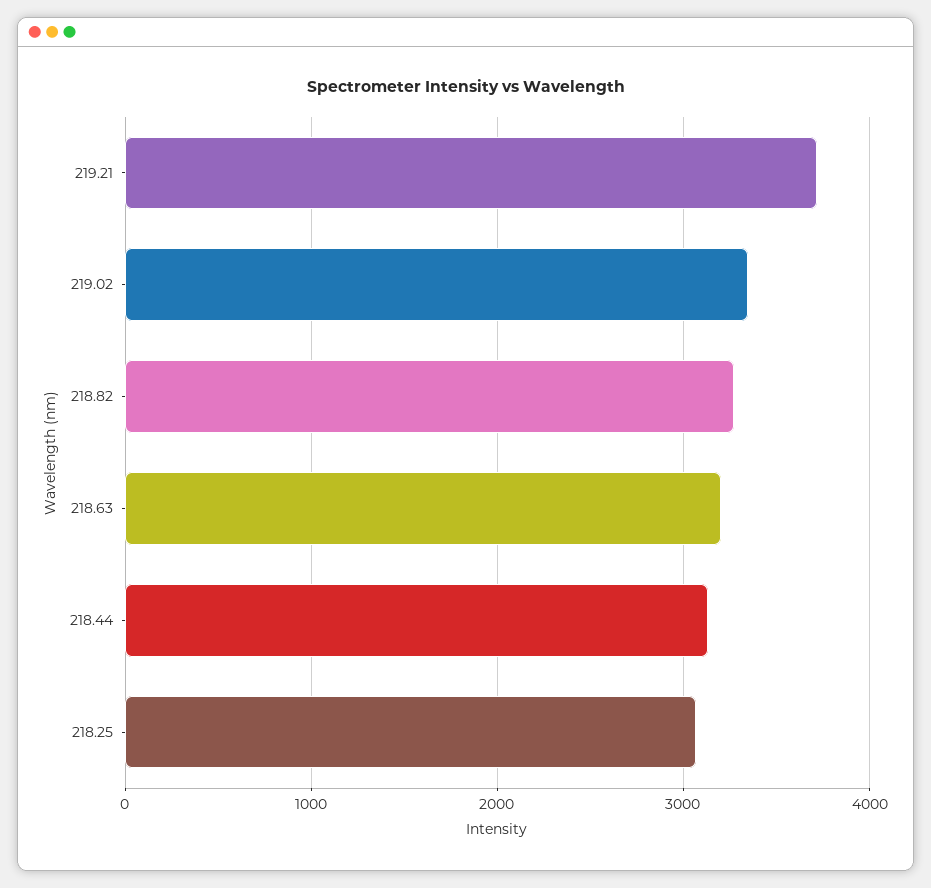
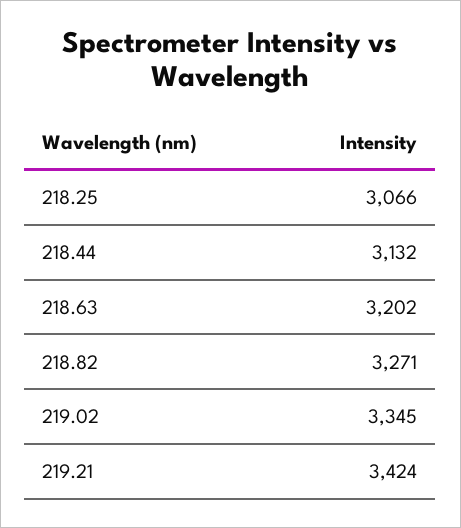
219.21: 3700 -> 3424

